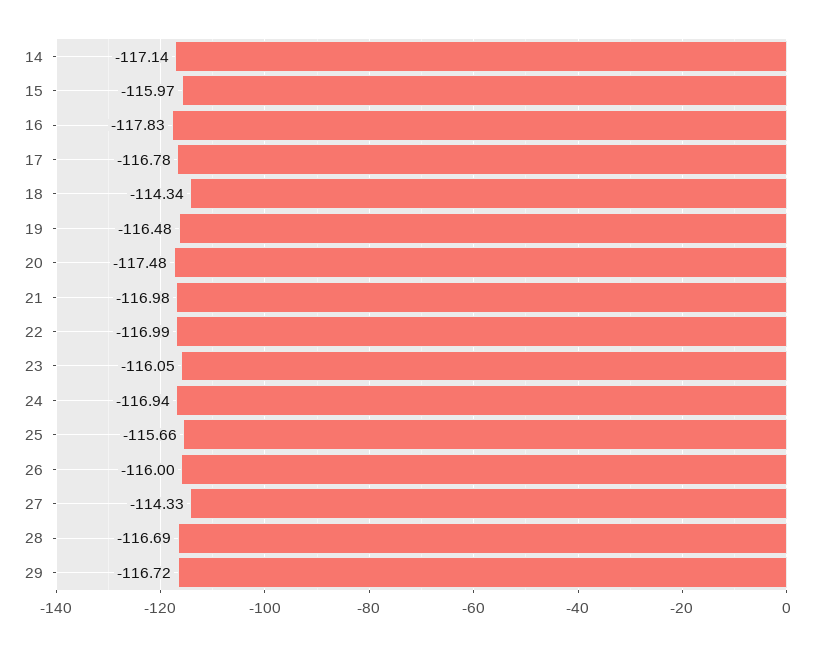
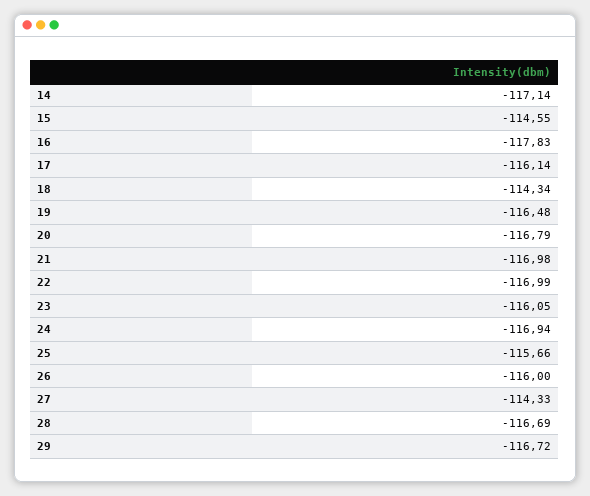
15: -115.97 -> -114.55
17: -116.78 -> -116.14
20: -117.48 -> -116.79

